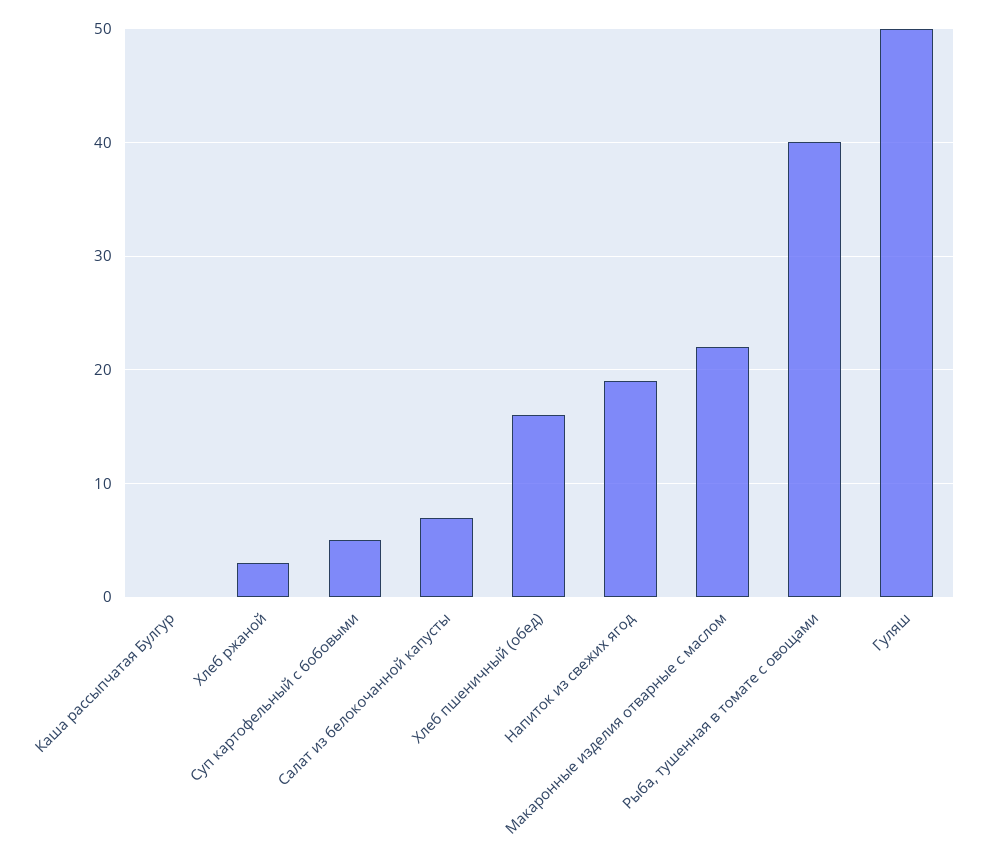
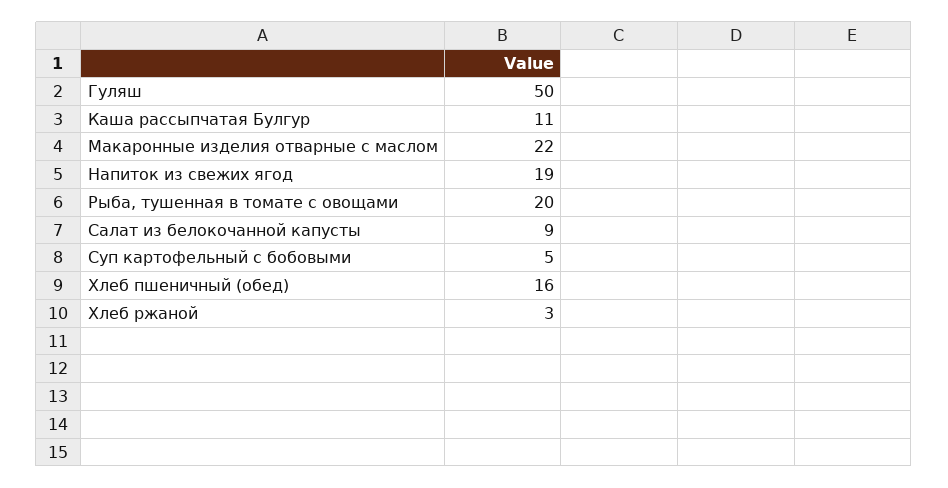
Каша рассыпчатая Булгур: 0 -> 11
Салат из белокочанной капусты: 7 -> 9
Рыба, тушенная в томате с овощами: 40 -> 20

